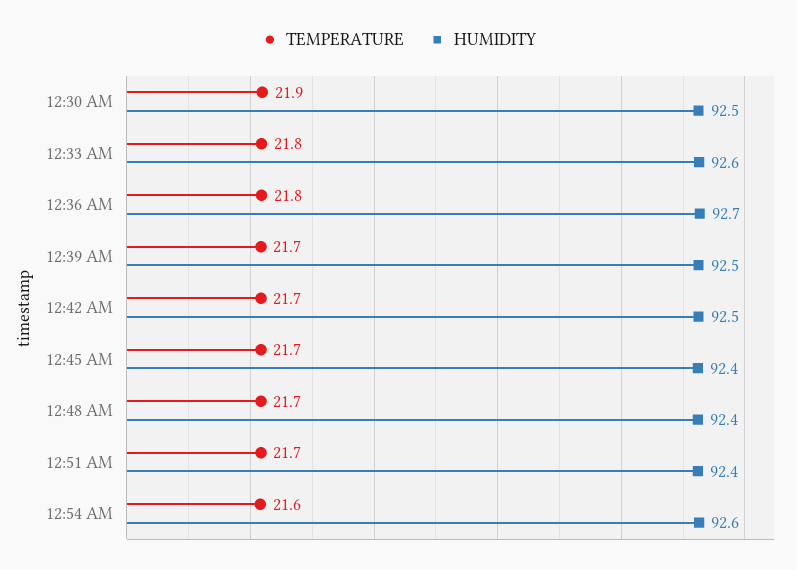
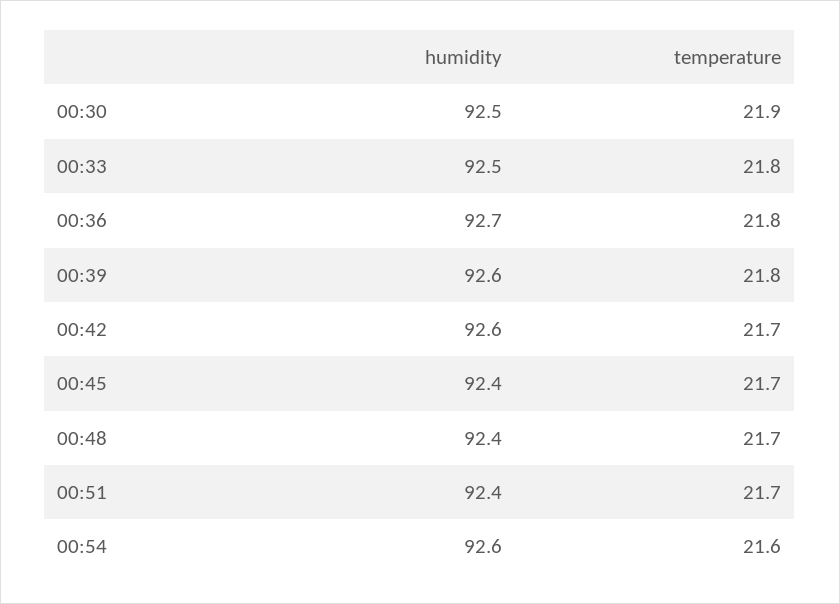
HUMIDITY, 12:33 AM: 92.6 -> 92.5
TEMPERATURE, 12:39 AM: 21.7 -> 21.8
HUMIDITY, 12:39 AM: 92.5 -> 92.6
HUMIDITY, 12:42 AM: 92.5 -> 92.6

